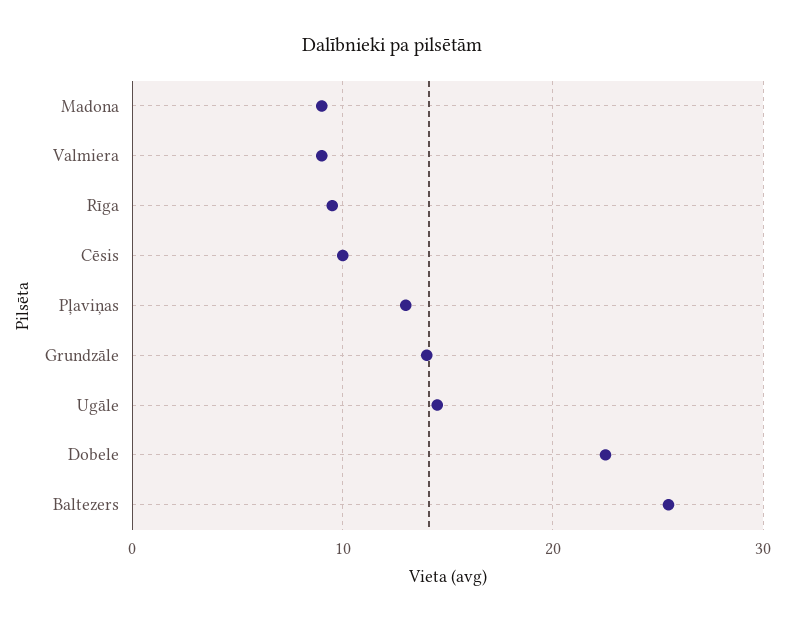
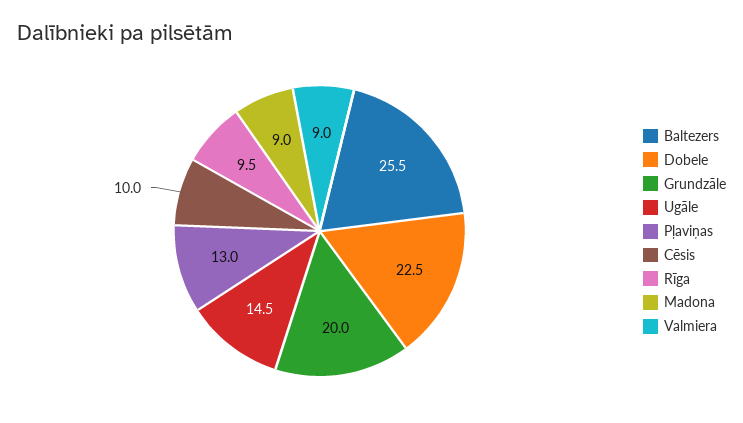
Grundzāle: 14 -> 20

